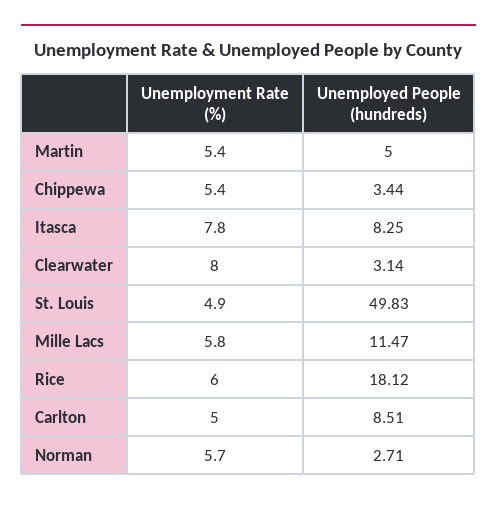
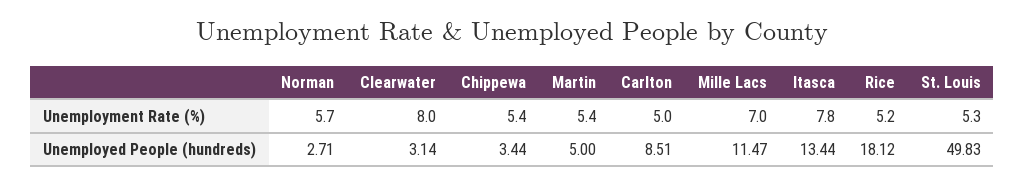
Unemployed People (hundreds), Itasca: 8.25 -> 13.44
Unemployment Rate (%), St. Louis: 4.9 -> 5.3
Unemployment Rate (%), Mille Lacs: 5.8 -> 7
Unemployment Rate (%), Rice: 6 -> 5.2

